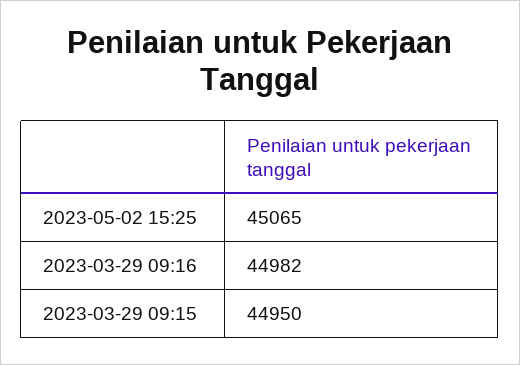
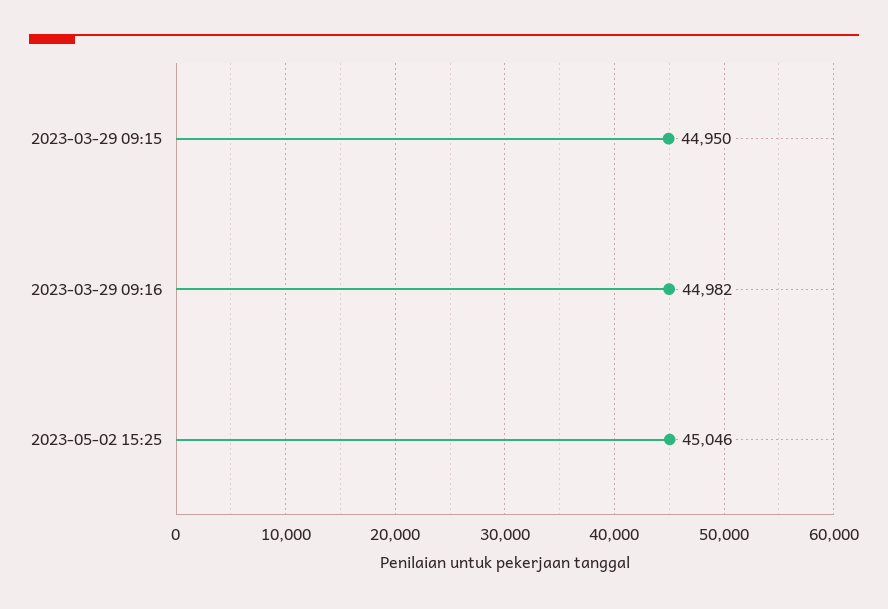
2023-05-02 15:25: 45065 -> 45046

